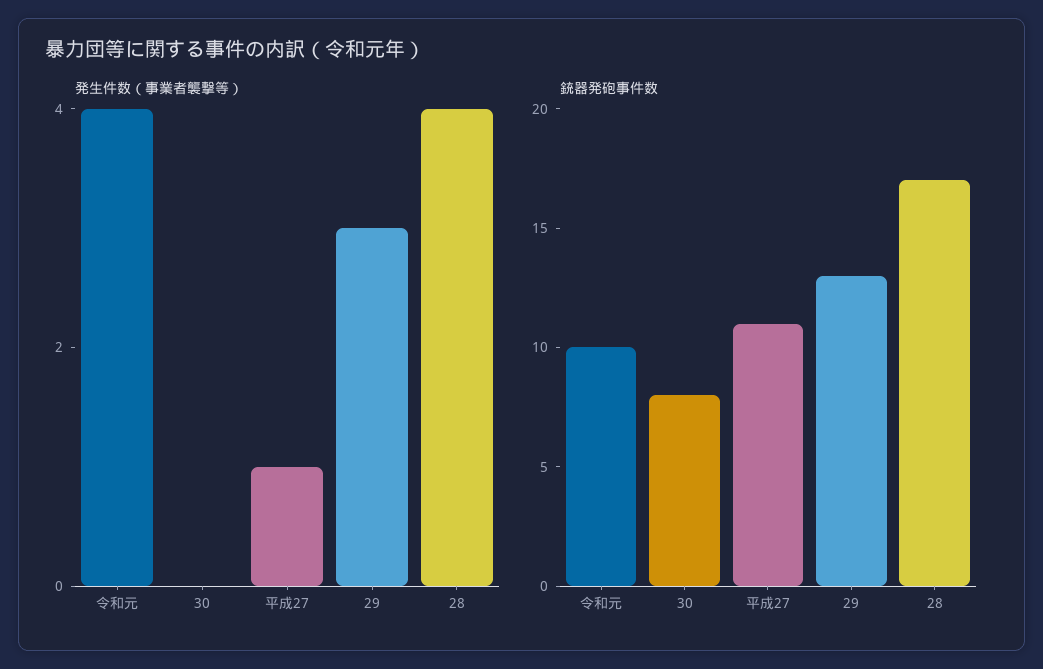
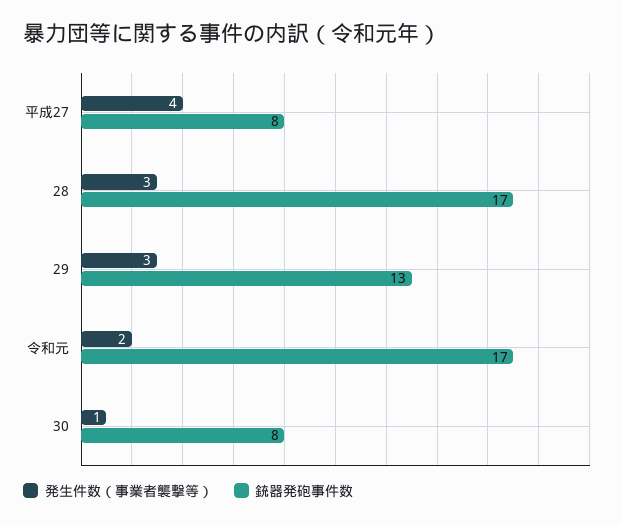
発生件数（事業者襲撃等）, 令和元: 4 -> 2
発生件数（事業者襲撃等）, 30: 0 -> 1
発生件数（事業者襲撃等）, 平成27: 1 -> 4
発生件数（事業者襲撃等）, 28: 4 -> 3
銃器発砲事件数, 令和元: 10 -> 17
銃器発砲事件数, 平成27: 11 -> 8

